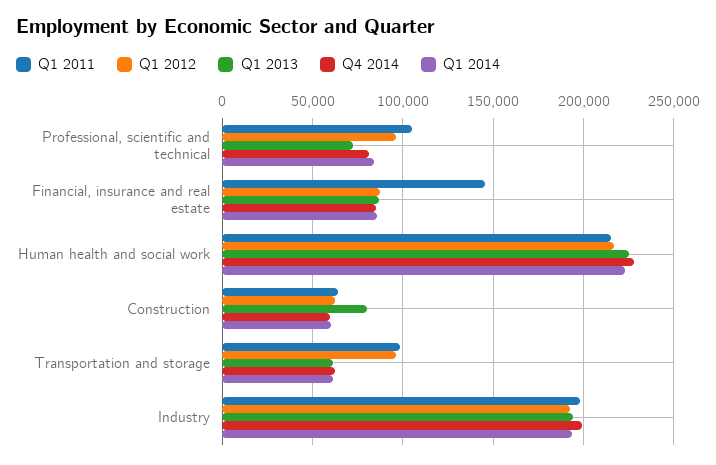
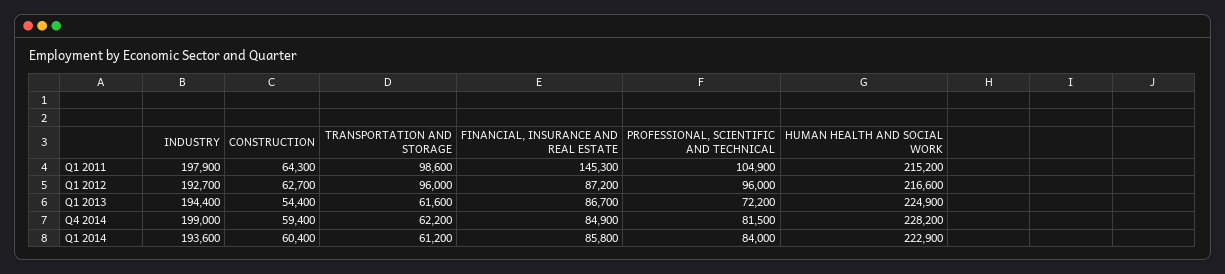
Q1 2013, Construction: 80000 -> 54400

